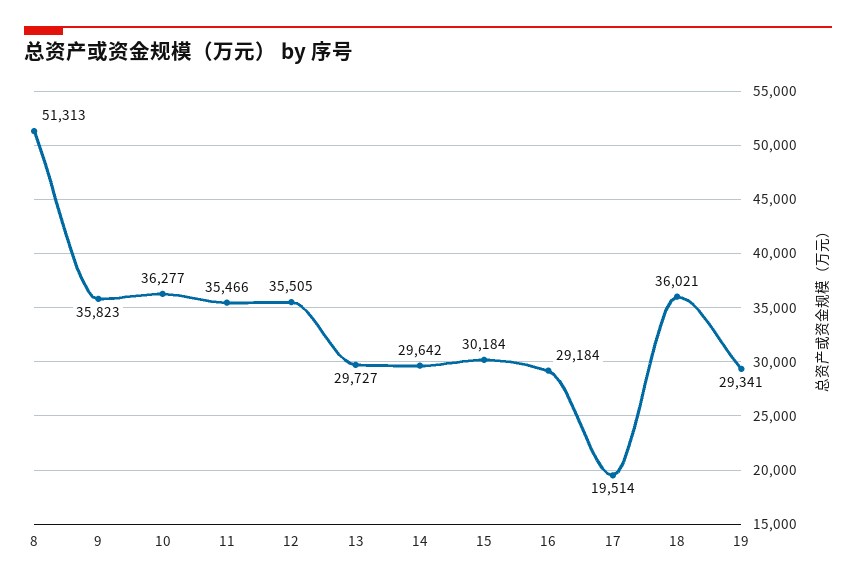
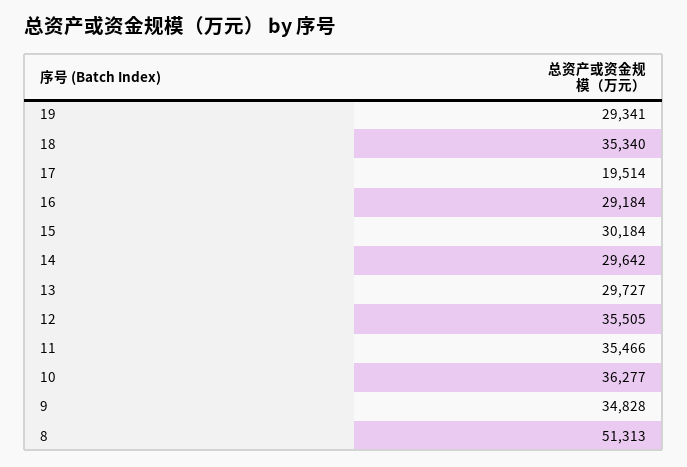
9: 35823 -> 34828
18: 36021 -> 35340

